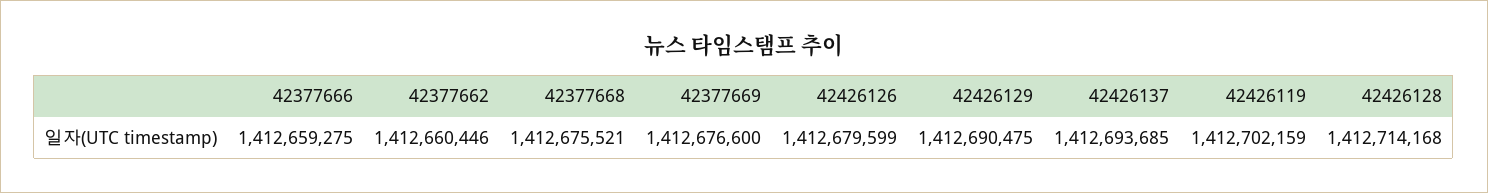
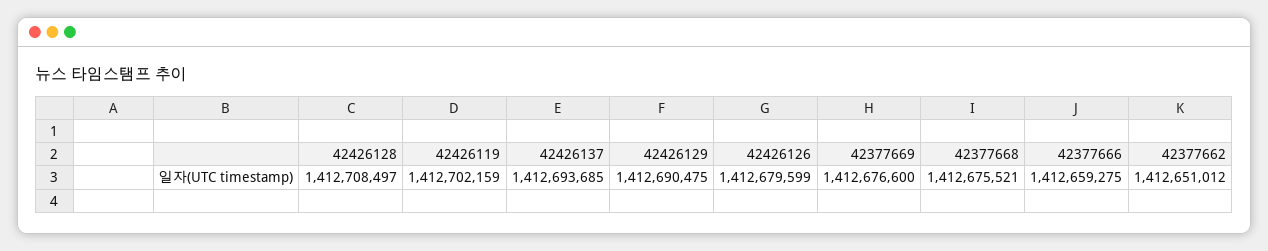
42377662: 1412660446 -> 1412651012
42426128: 1412714168 -> 1412708497

